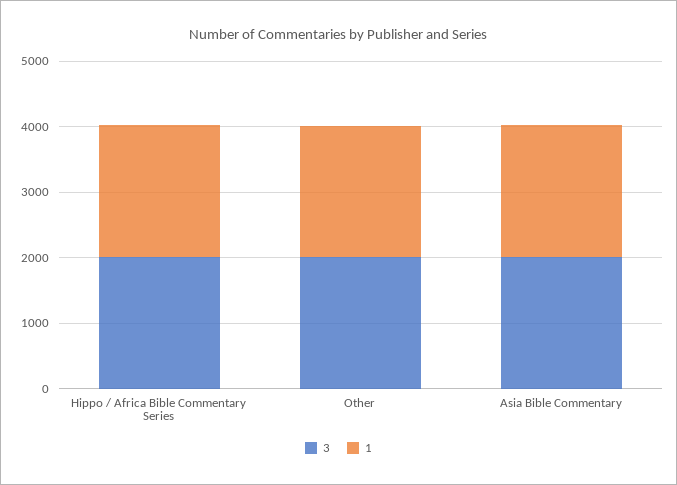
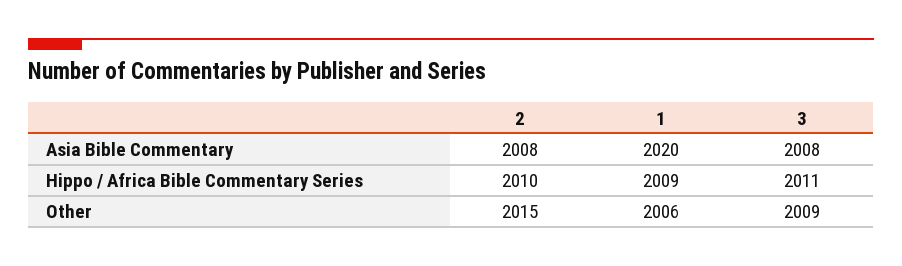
2, Asia Bible Commentary: none -> 2008
2, Hippo / Africa Bible Commentary Series: none -> 2010
2, Other: none -> 2015

